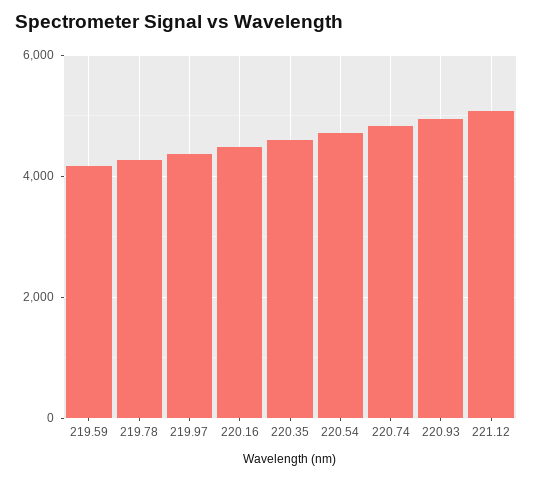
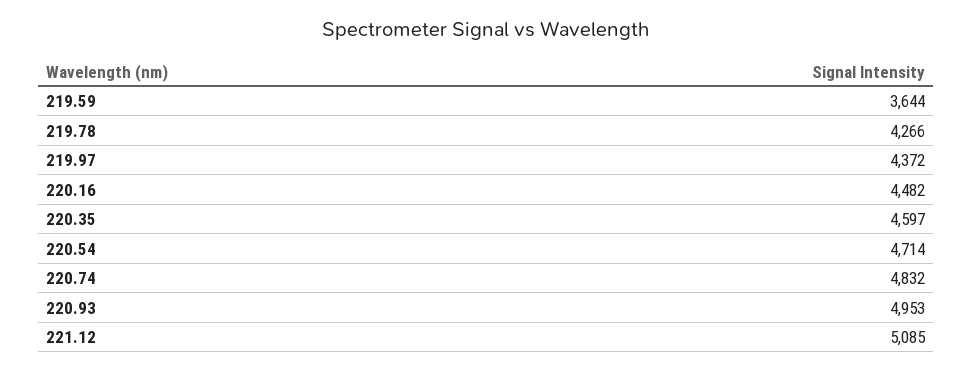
219.59: 4200 -> 3644

